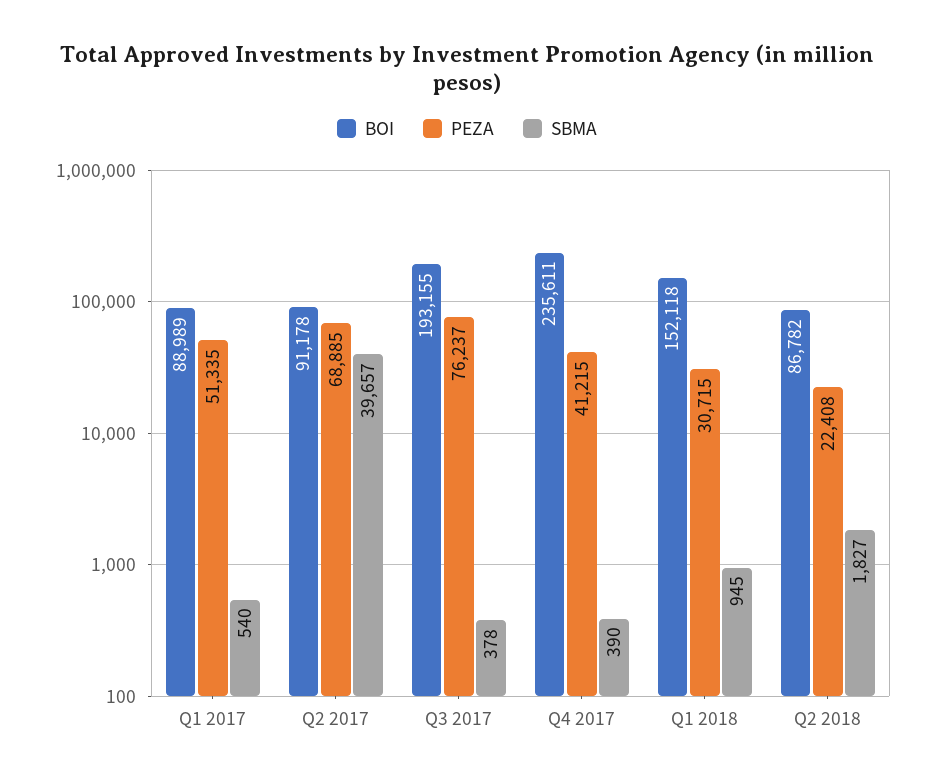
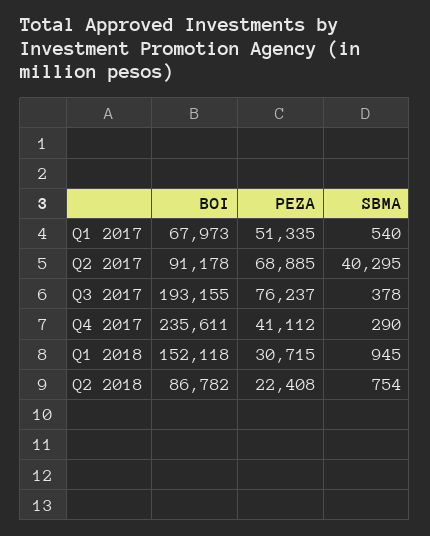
BOI, Q1 2017: 88989 -> 67973
SBMA, Q2 2017: 39657 -> 40295
PEZA, Q4 2017: 41215 -> 41112
SBMA, Q4 2017: 390 -> 290
SBMA, Q2 2018: 1827 -> 754

